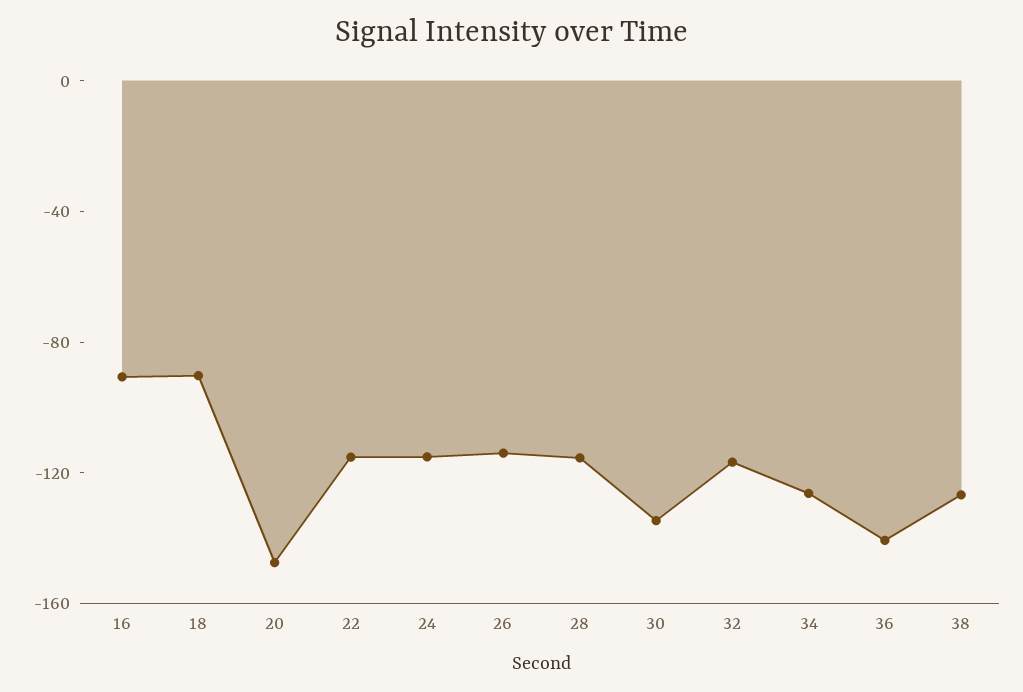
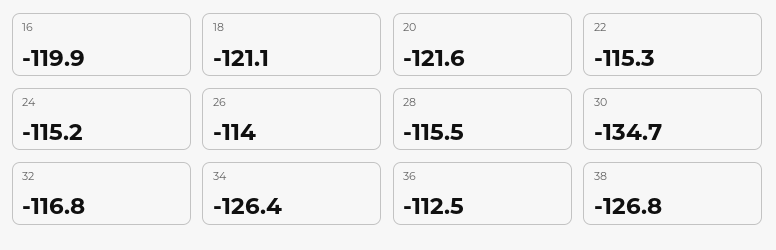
16: -90 -> -119.9
18: -90 -> -121.1
20: -150 -> -121.6
36: -140 -> -112.5

